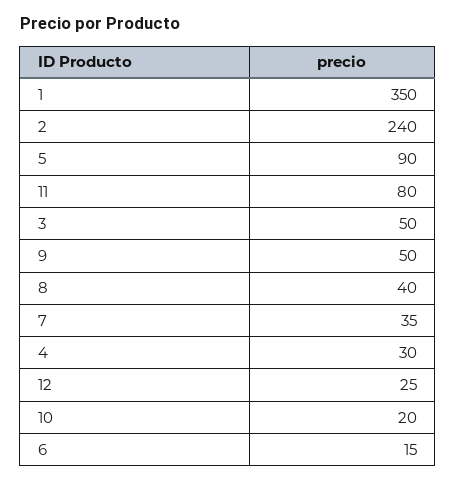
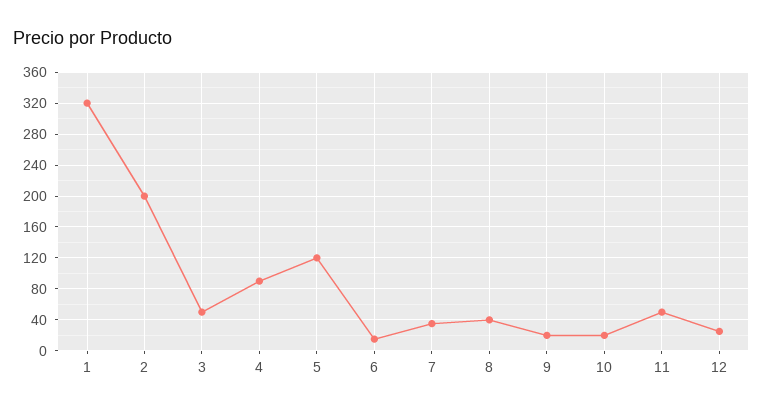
1: 350 -> 320
2: 240 -> 200
5: 90 -> 120
11: 80 -> 50
9: 50 -> 20
4: 30 -> 90

